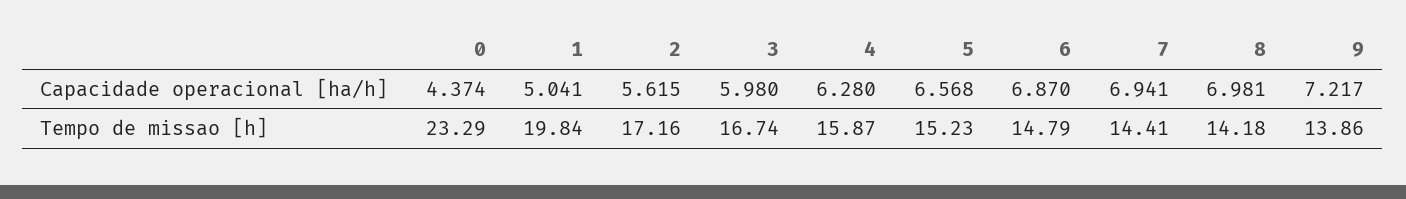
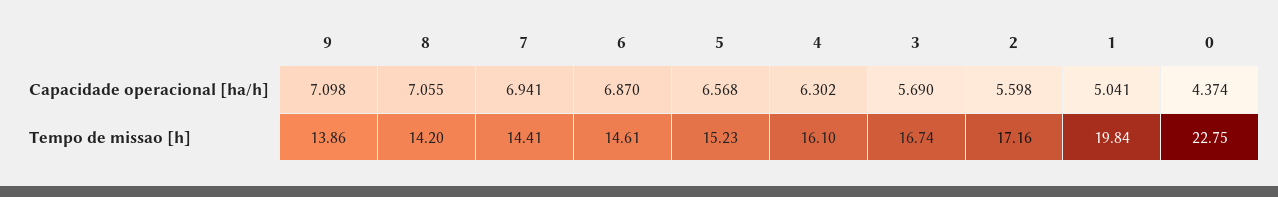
2, Capacidade operacional [ha/h]: 5.615 -> 5.598
3, Capacidade operacional [ha/h]: 5.98 -> 5.69
4, Capacidade operacional [ha/h]: 6.28 -> 6.302
8, Capacidade operacional [ha/h]: 6.981 -> 7.055
9, Capacidade operacional [ha/h]: 7.217 -> 7.098
0, Tempo de missao [h]: 23.29 -> 22.75
4, Tempo de missao [h]: 15.87 -> 16.1
6, Tempo de missao [h]: 14.79 -> 14.61
8, Tempo de missao [h]: 14.18 -> 14.2

